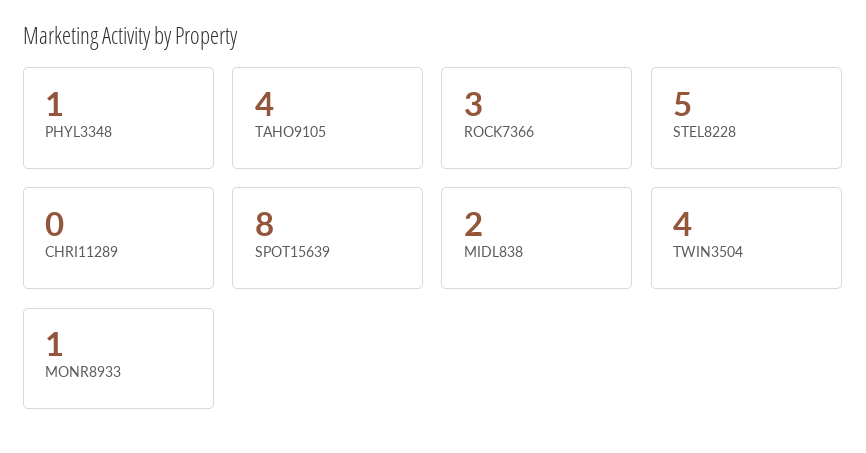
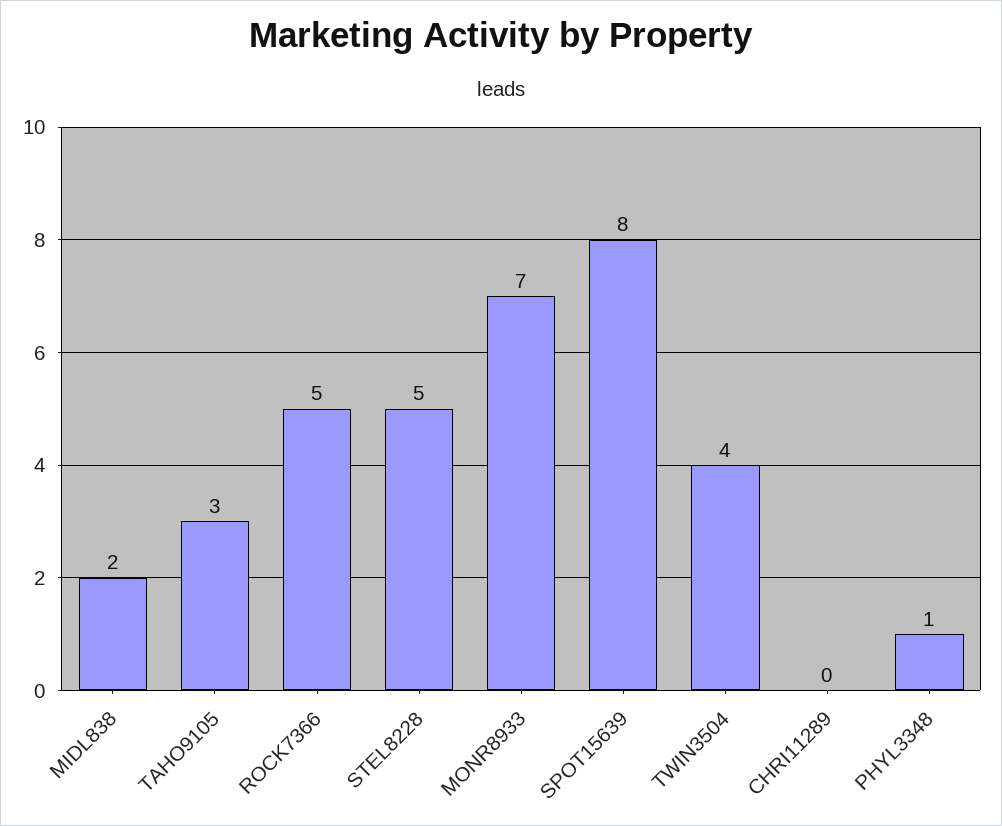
TAHO9105: 4 -> 3
ROCK7366: 3 -> 5
MONR8933: 1 -> 7

